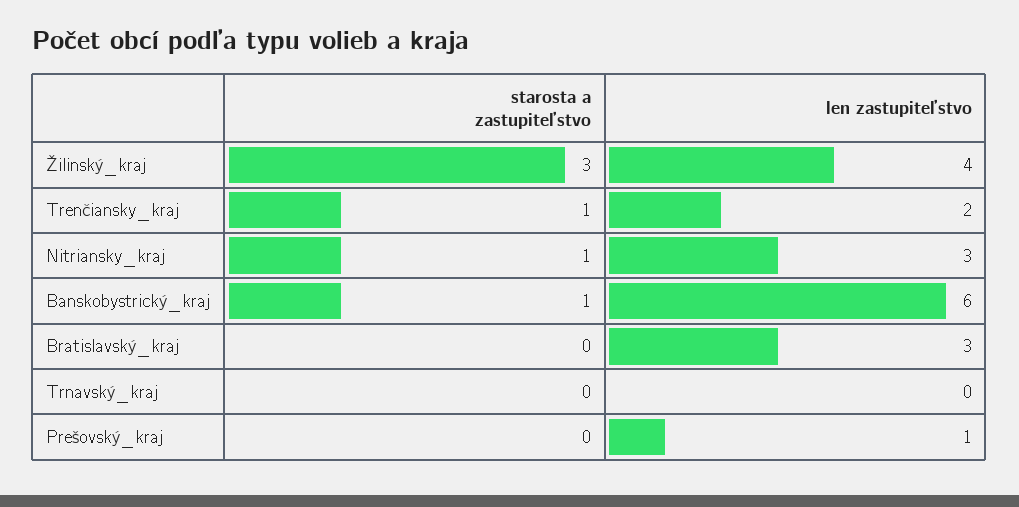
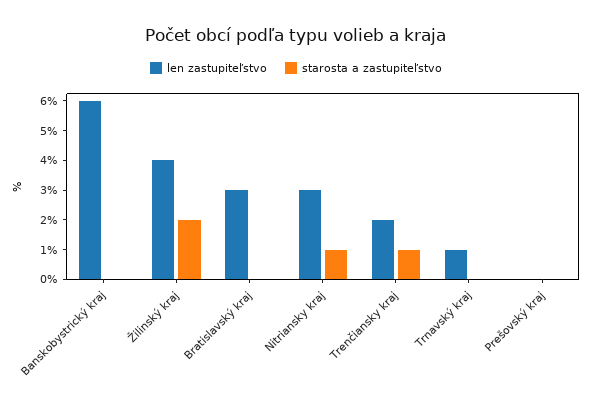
starosta a zastupiteľstvo, Žilinský_kraj: 3 -> 2
starosta a zastupiteľstvo, Banskobystrický_kraj: 1 -> 0
len zastupiteľstvo, Trnavský_kraj: 0 -> 1
len zastupiteľstvo, Prešovský_kraj: 1 -> 0

